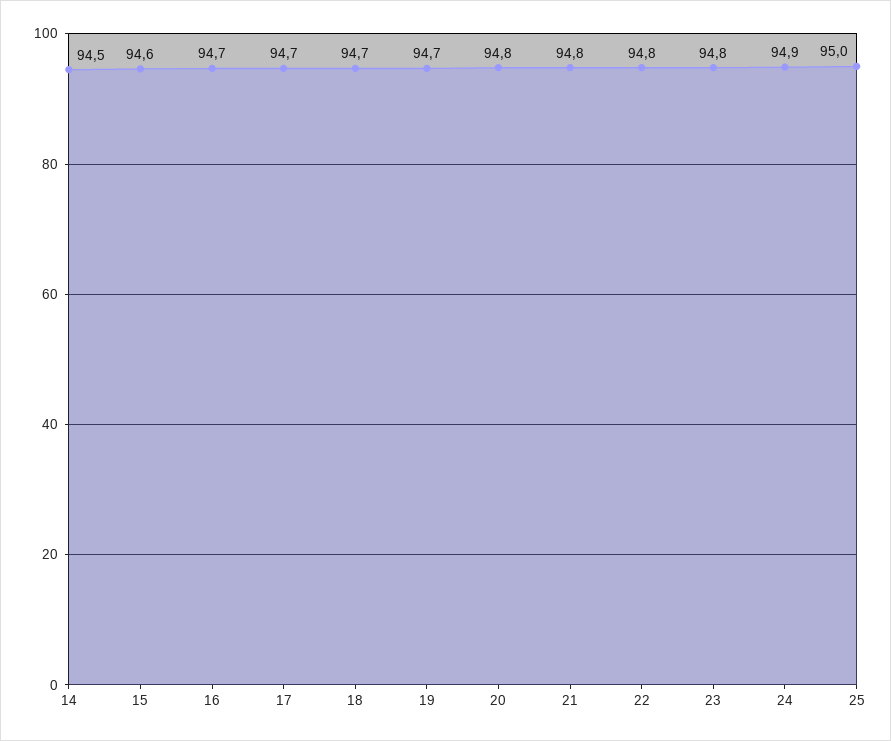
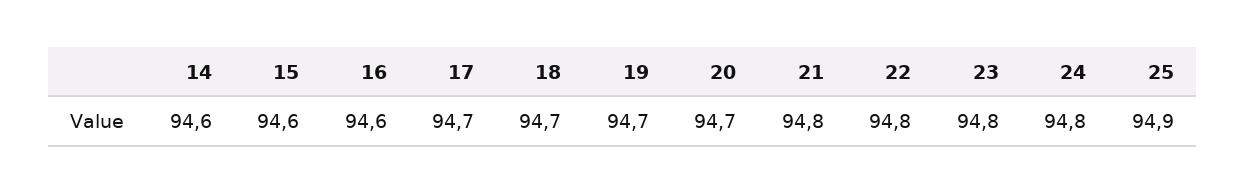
14: 94.5 -> 94.6
16: 94.7 -> 94.6
20: 94.8 -> 94.7
24: 94.9 -> 94.8
25: 95 -> 94.9

